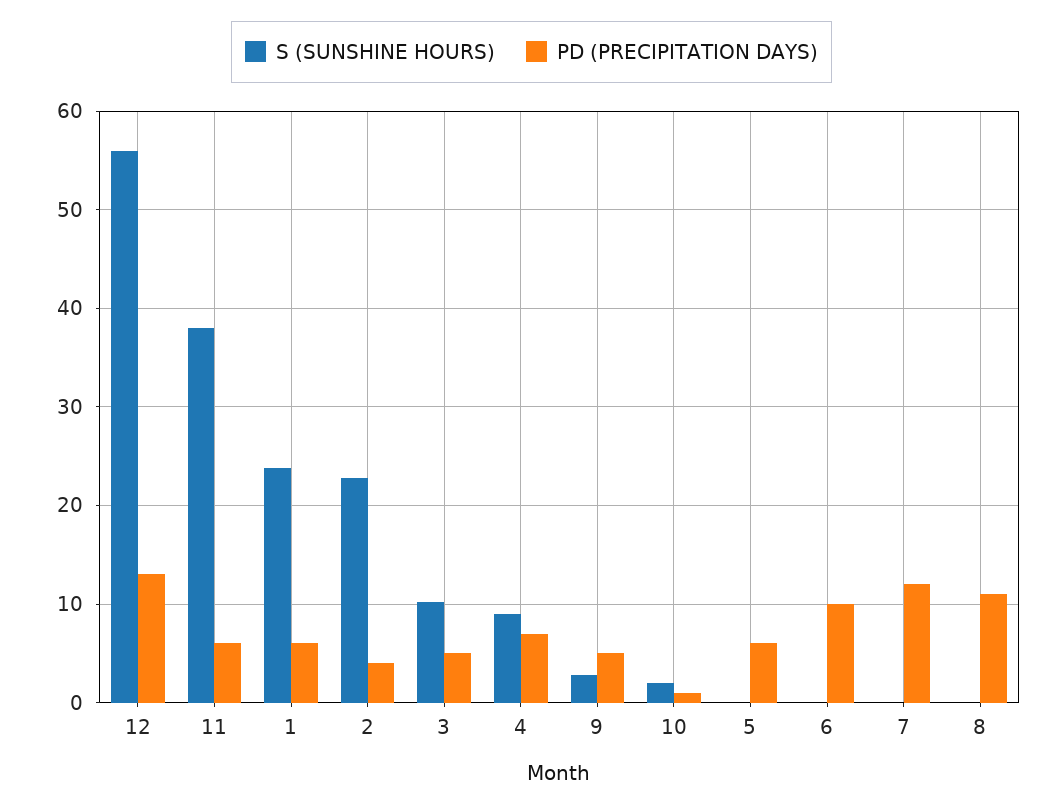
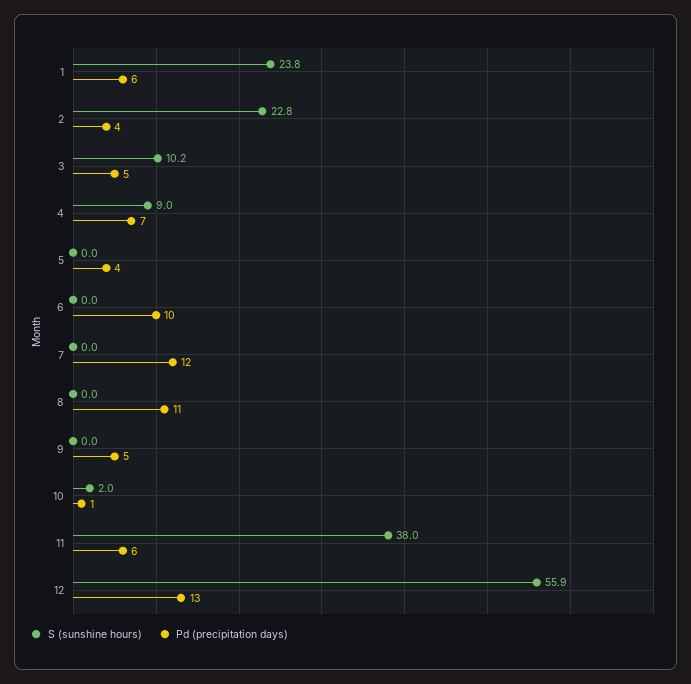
S (SUNSHINE HOURS), 9: 3 -> 0
PD (PRECIPITATION DAYS), 5: 6 -> 4

